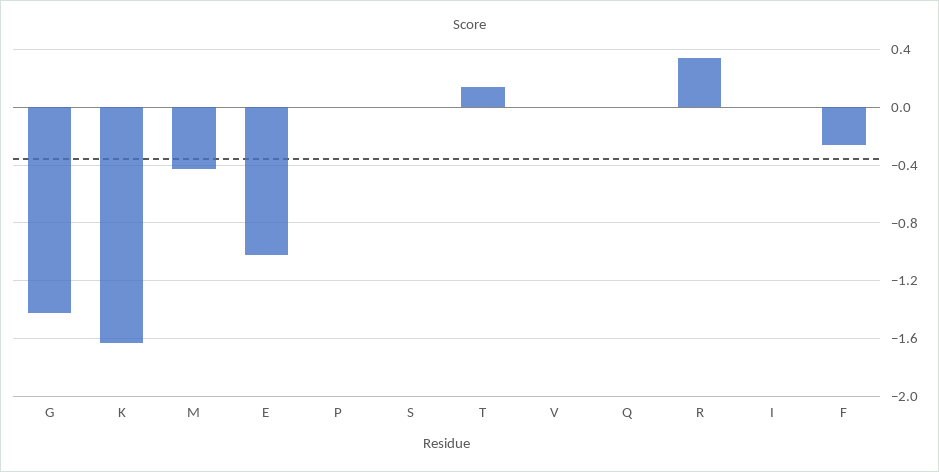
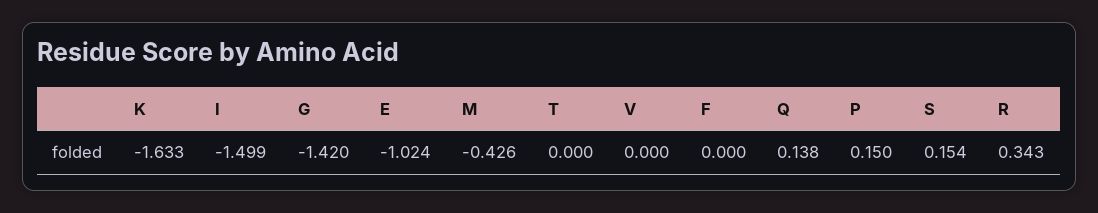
P: 0 -> 0.15
S: 0 -> 0.154
T: 0.15 -> 0
Q: 0 -> 0.138
I: 0 -> -1.499
F: -0.25 -> 0

